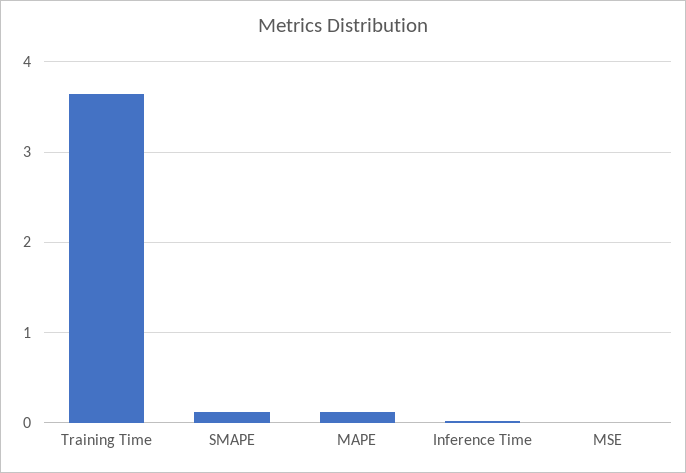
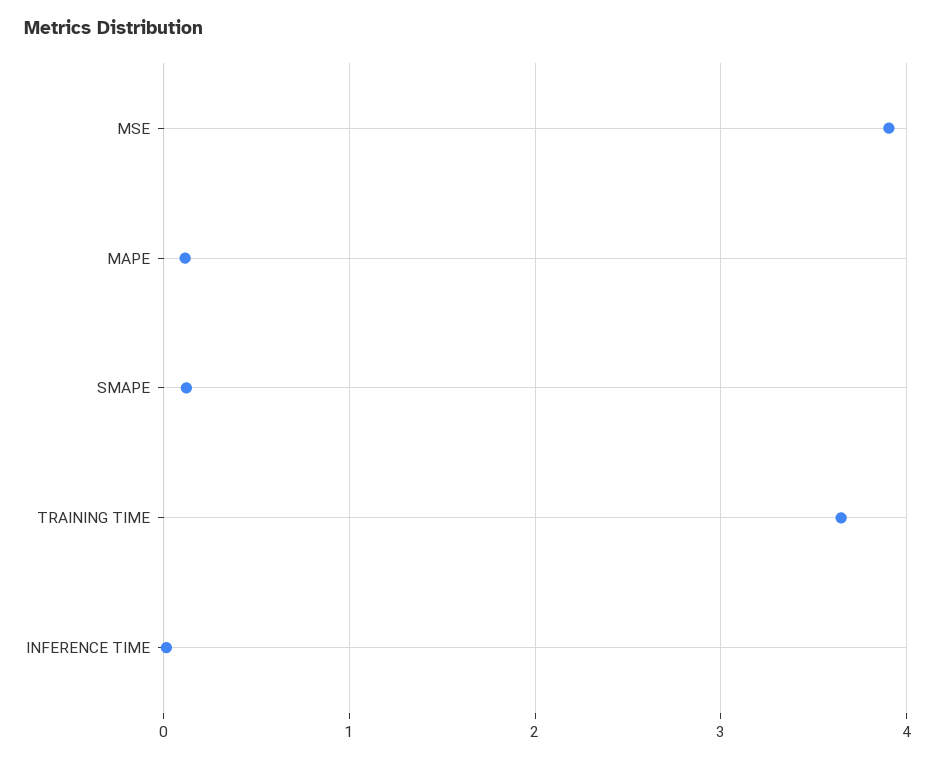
MSE: 0 -> 3.9

